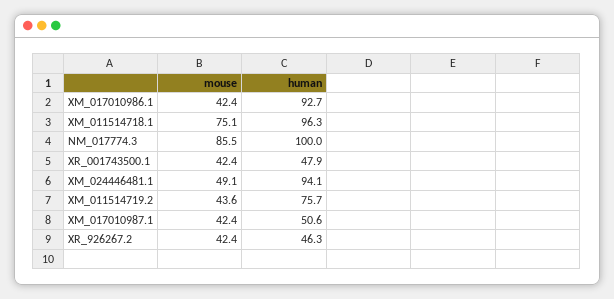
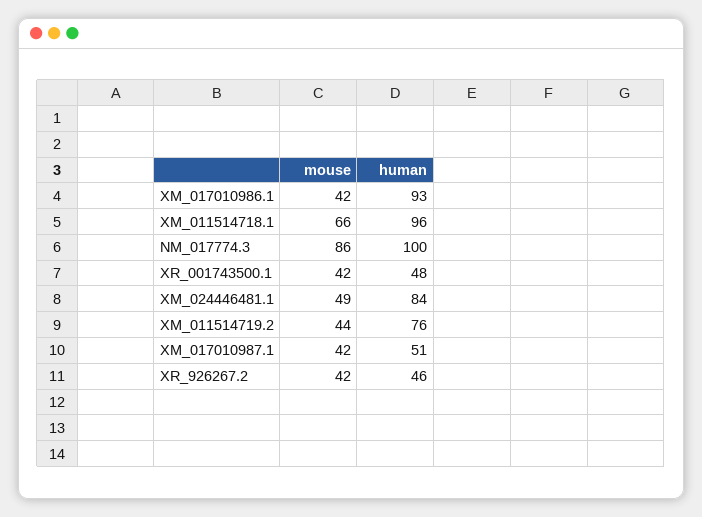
mouse, XM_011514718.1: 75.1 -> 66
human, XM_024446481.1: 94.1 -> 84

